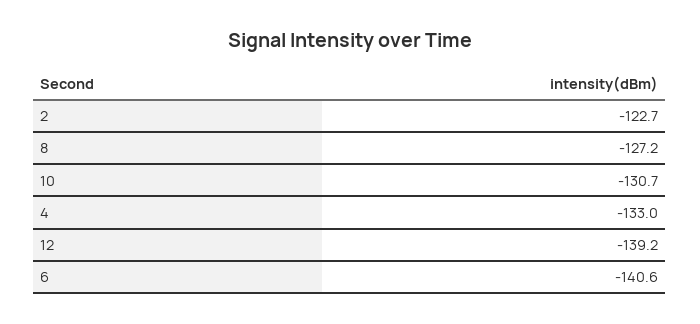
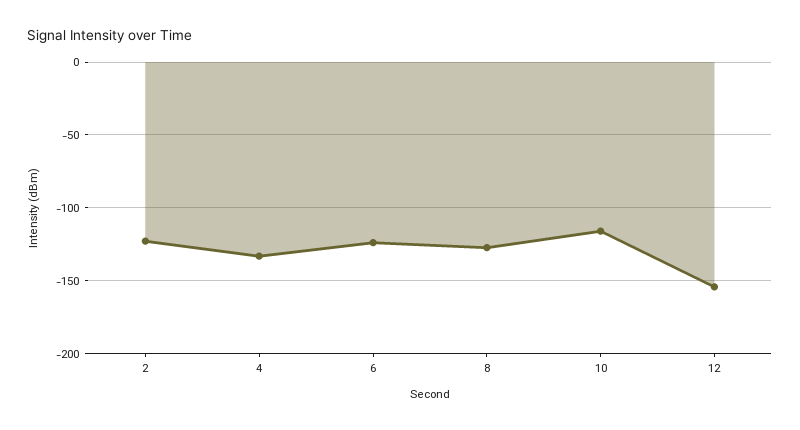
10: -130.7 -> -115
12: -139.2 -> -155
6: -140.6 -> -125

